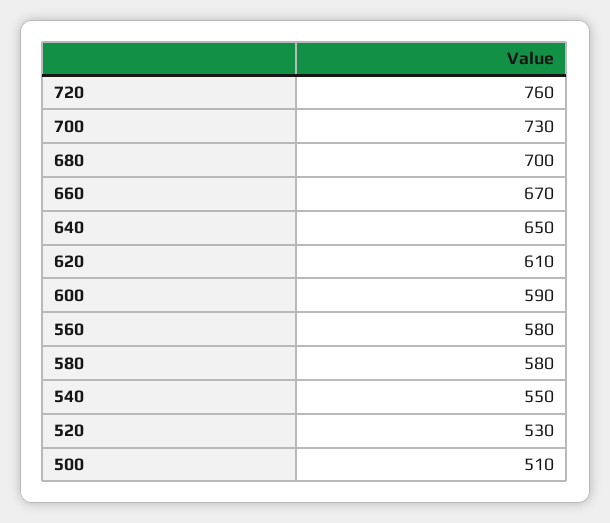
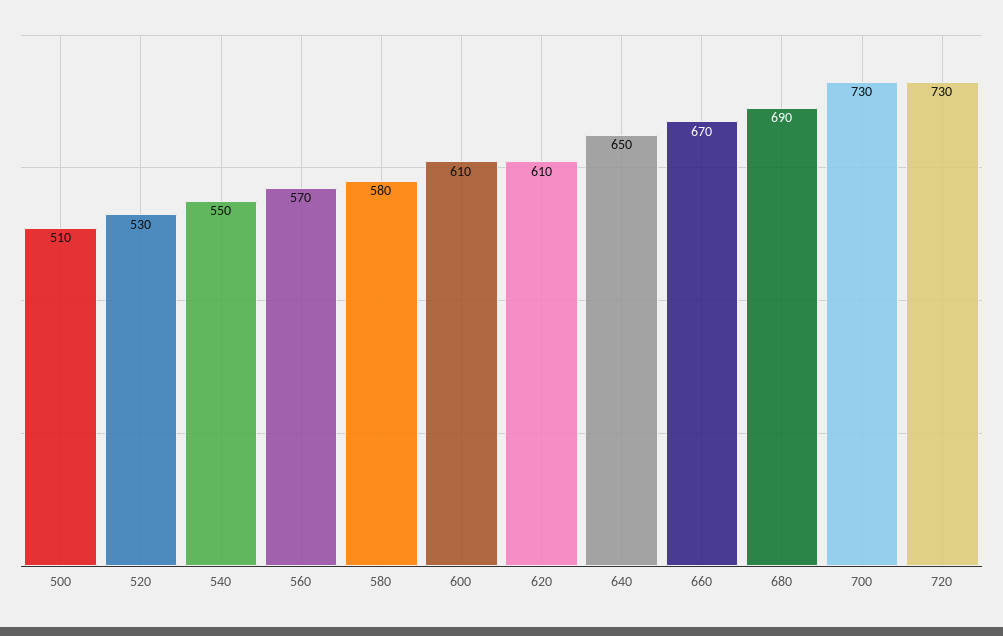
720: 760 -> 730
680: 700 -> 690
600: 590 -> 610
560: 580 -> 570

